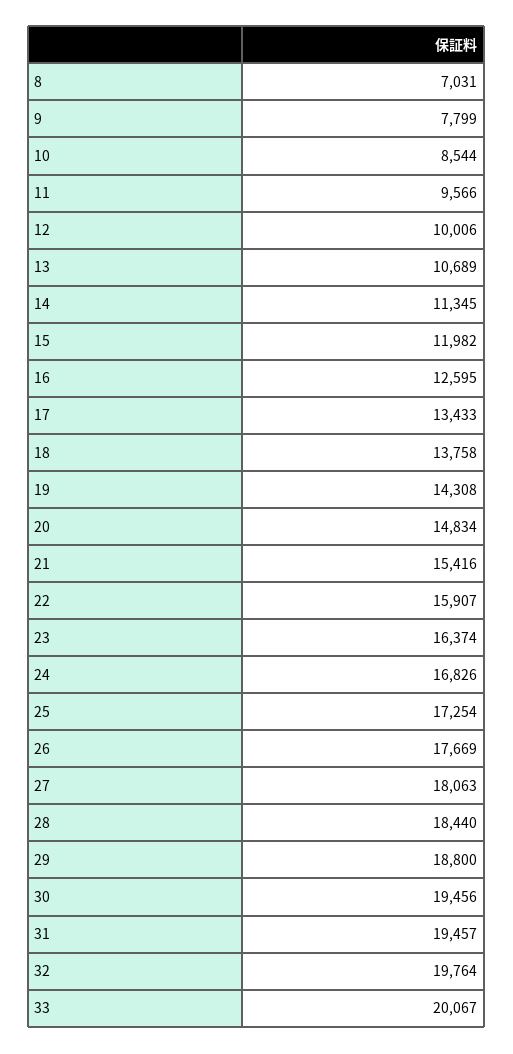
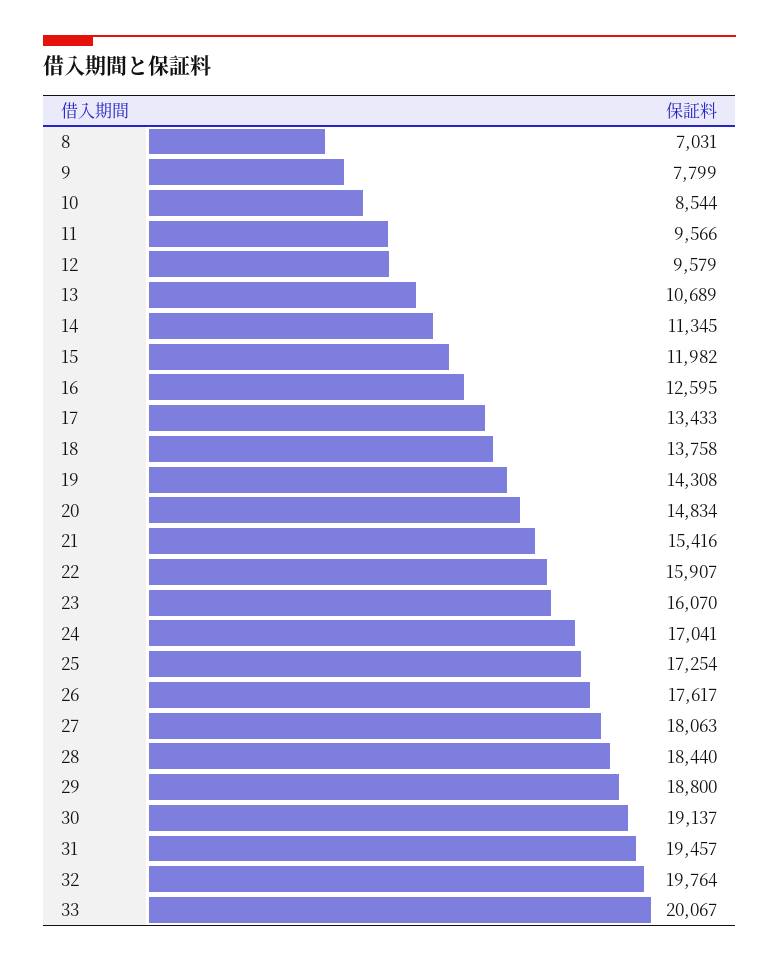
12: 10006 -> 9579
23: 16374 -> 16070
24: 16826 -> 17041
26: 17669 -> 17617
30: 19456 -> 19137

